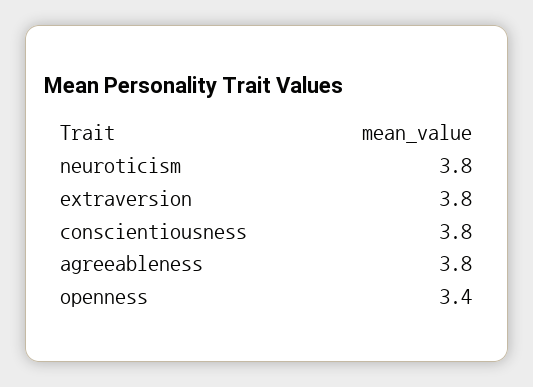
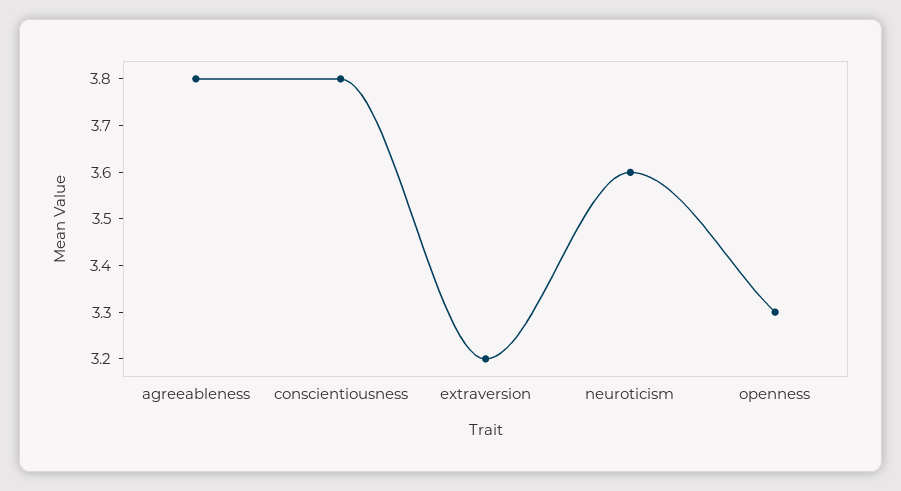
neuroticism: 3.8 -> 3.6
extraversion: 3.8 -> 3.2
openness: 3.4 -> 3.3

